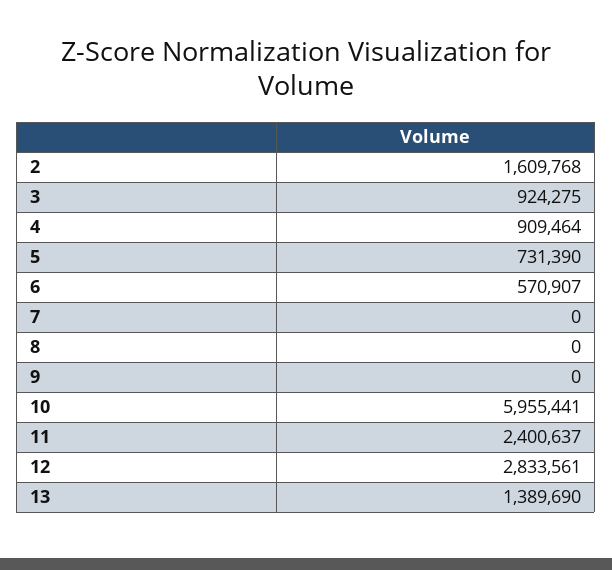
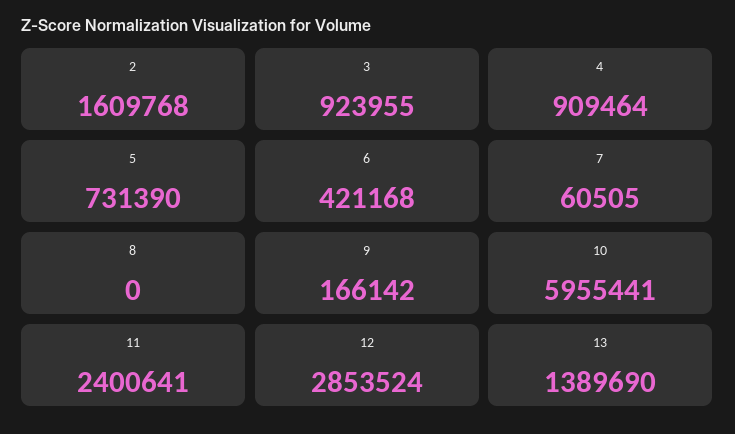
3: 924275 -> 923955
6: 570907 -> 421168
7: 0 -> 60505
9: 0 -> 166142
11: 2400637 -> 2400641
12: 2833561 -> 2853524

